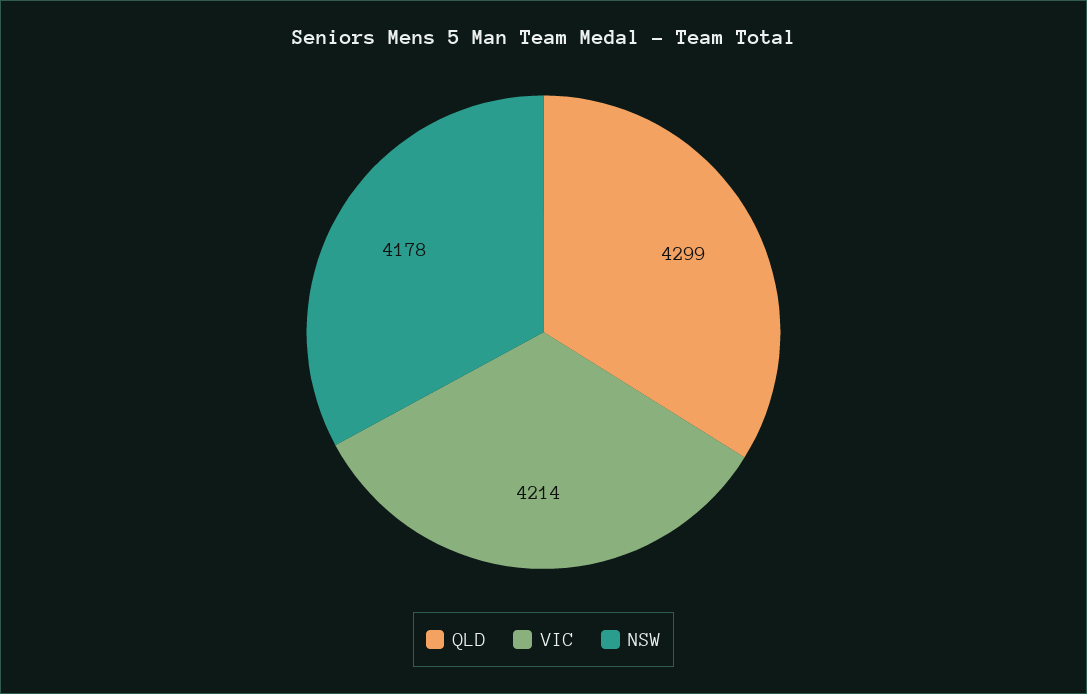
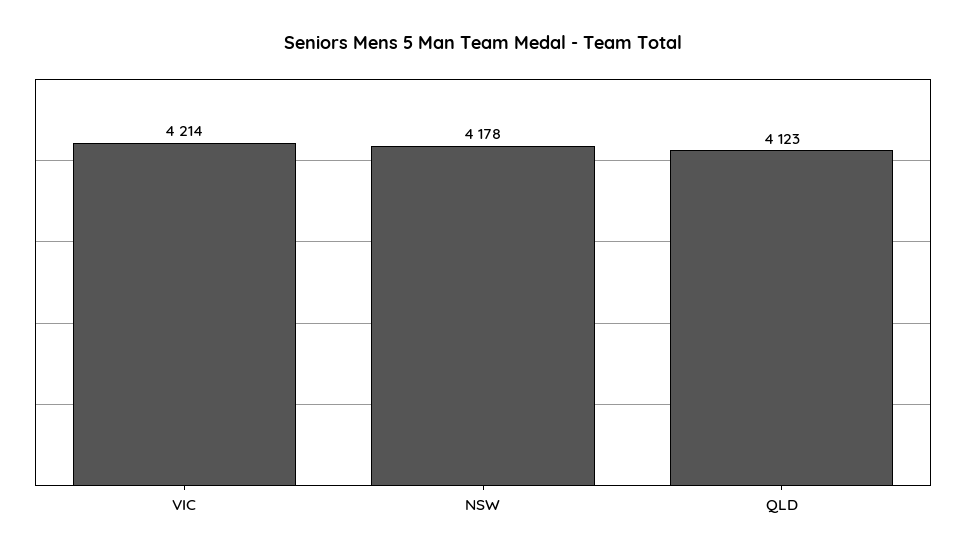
QLD: 4299 -> 4123

